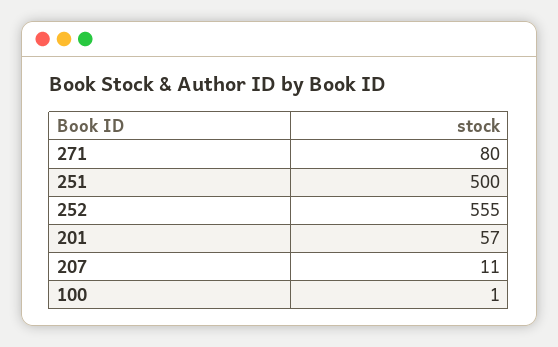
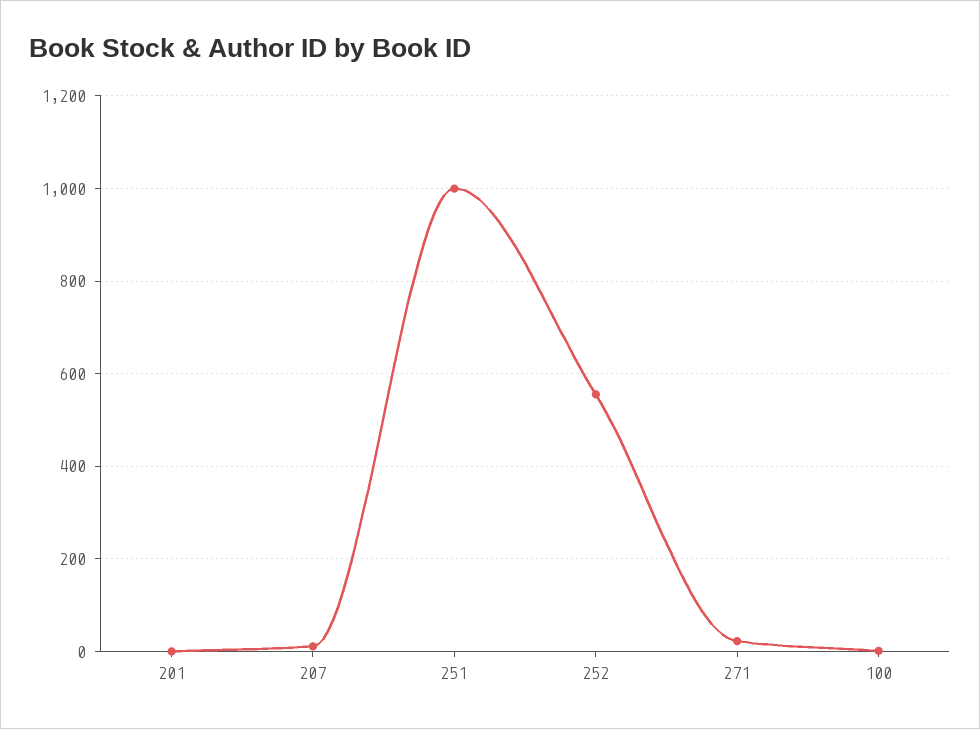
271: 80 -> 20
251: 500 -> 1000
201: 57 -> 0

